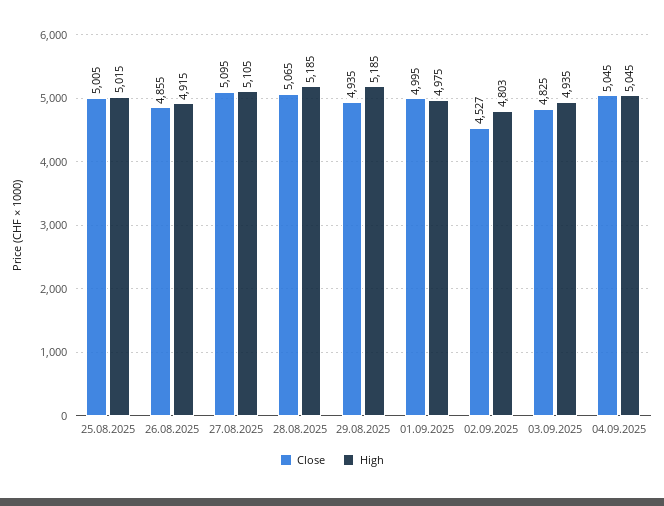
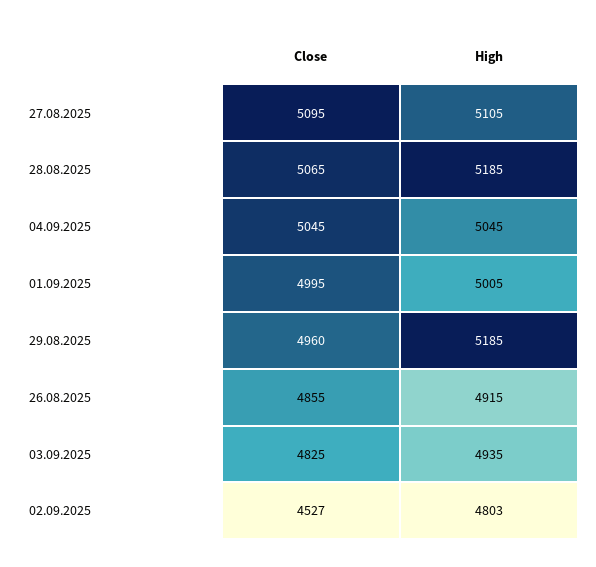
Close, 25.08.2025: 5005 -> none
High, 25.08.2025: 5015 -> none
Close, 29.08.2025: 4935 -> 4960
High, 01.09.2025: 4975 -> 5005

